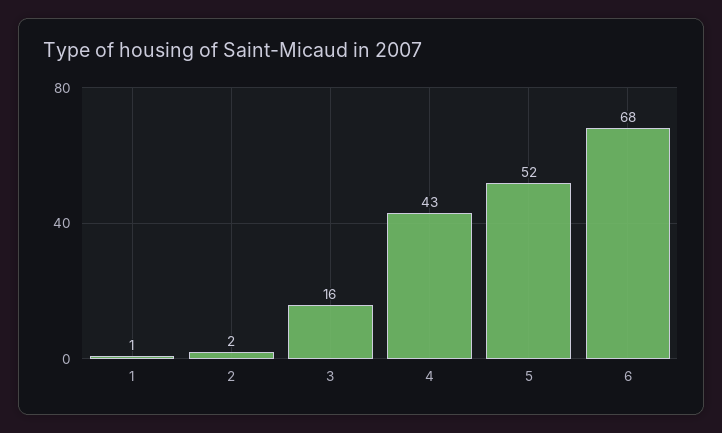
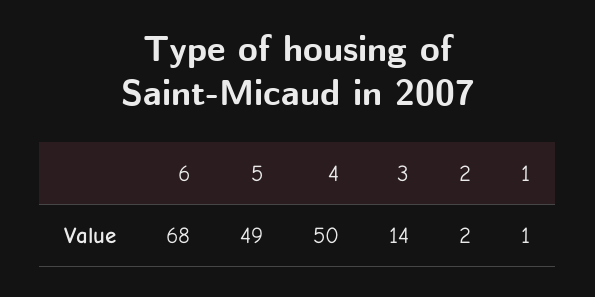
3: 16 -> 14
4: 43 -> 50
5: 52 -> 49

